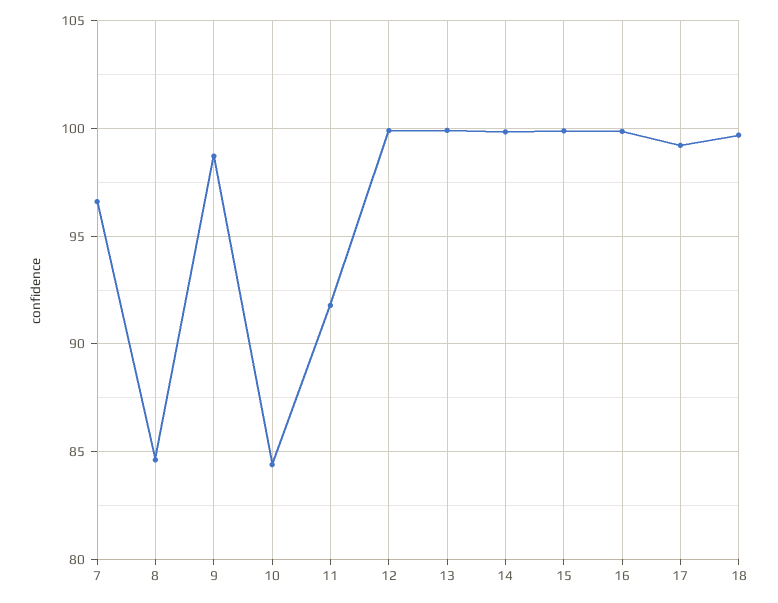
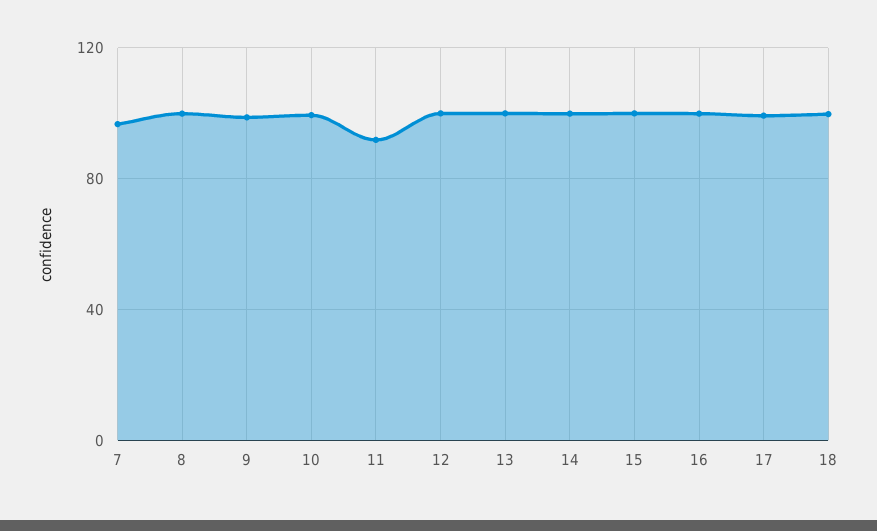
8: 84.5 -> 100
10: 84.5 -> 100

